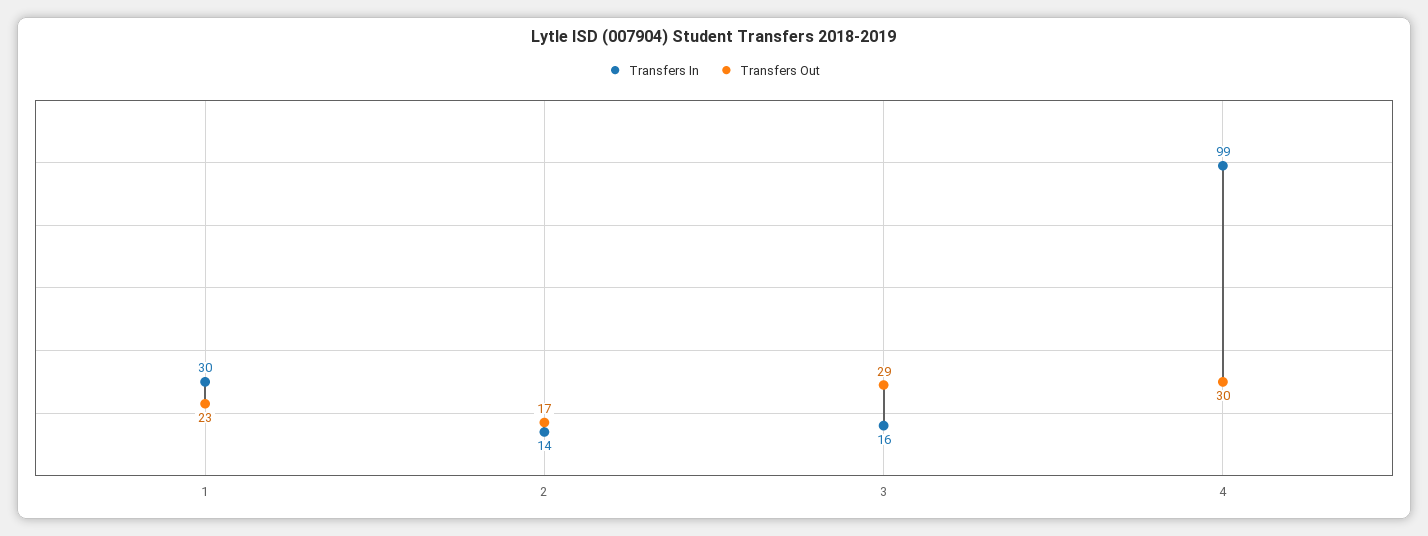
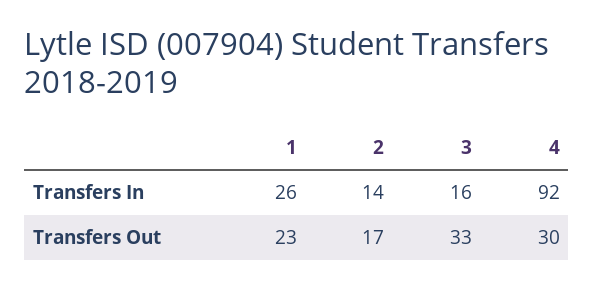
Transfers In, 1: 30 -> 26
Transfers Out, 3: 29 -> 33
Transfers In, 4: 99 -> 92

